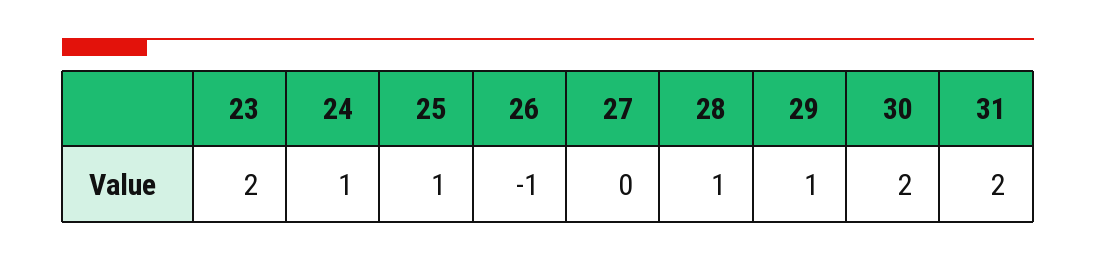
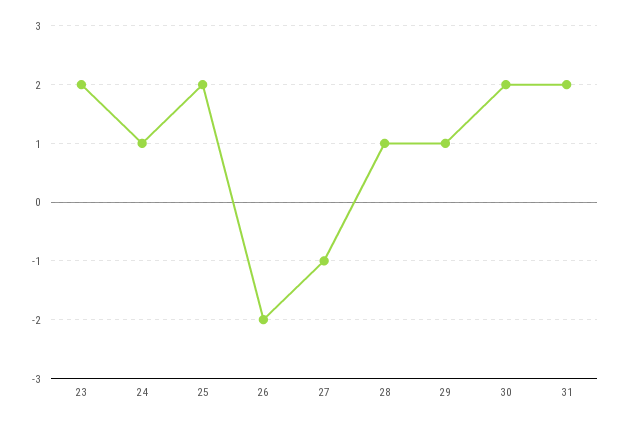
25: 1 -> 2
26: -1 -> -2
27: 0 -> -1

